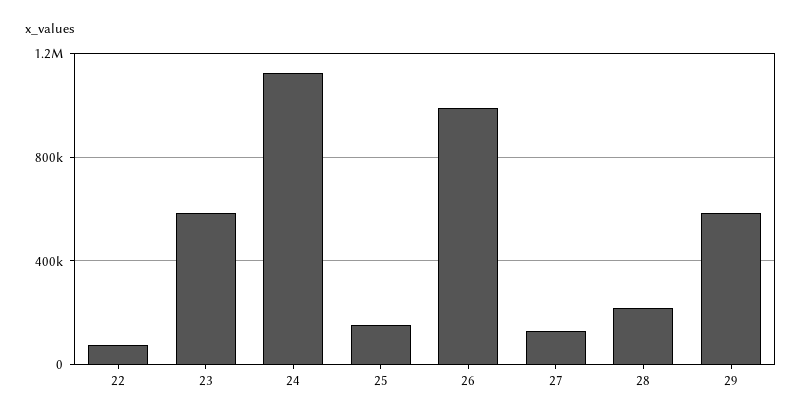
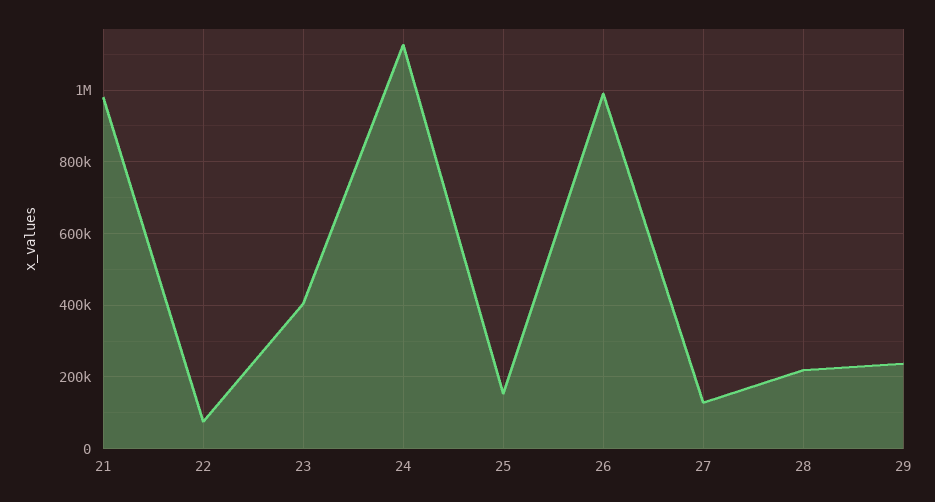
23: 600000 -> 400000
29: 600000 -> 240000
21: none -> 980000

